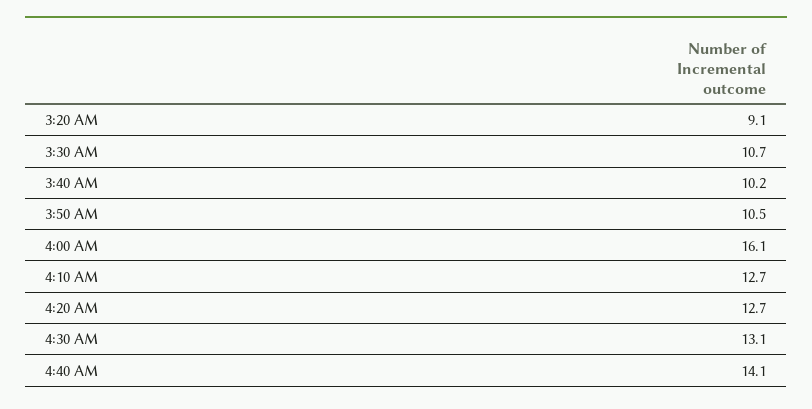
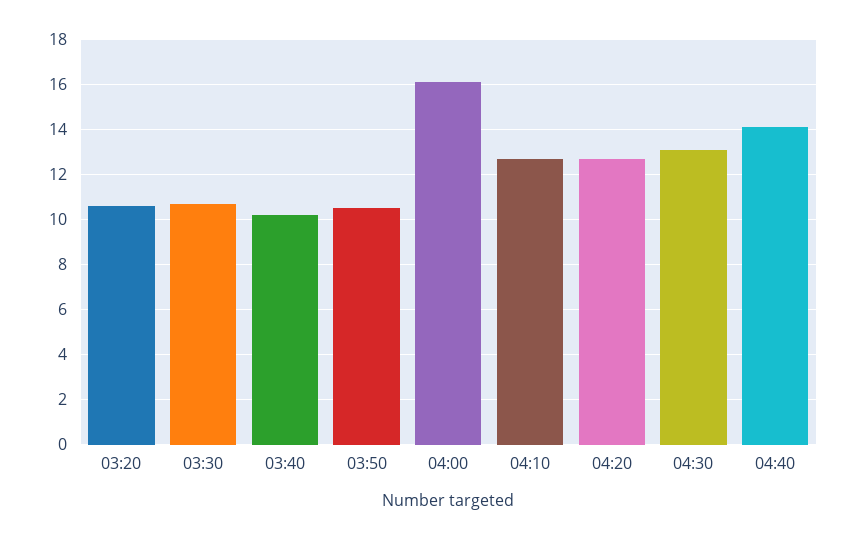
3:20 AM: 9.1 -> 10.5

